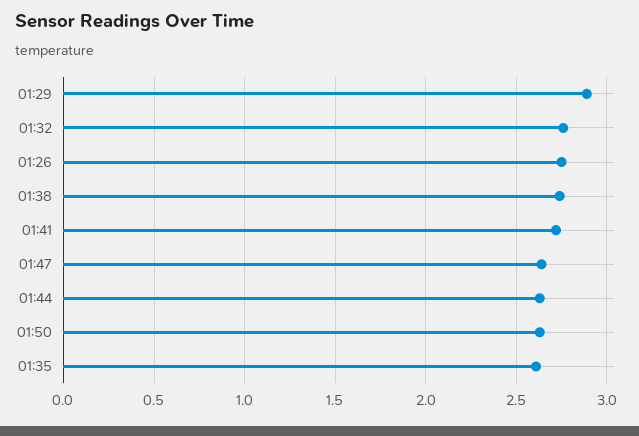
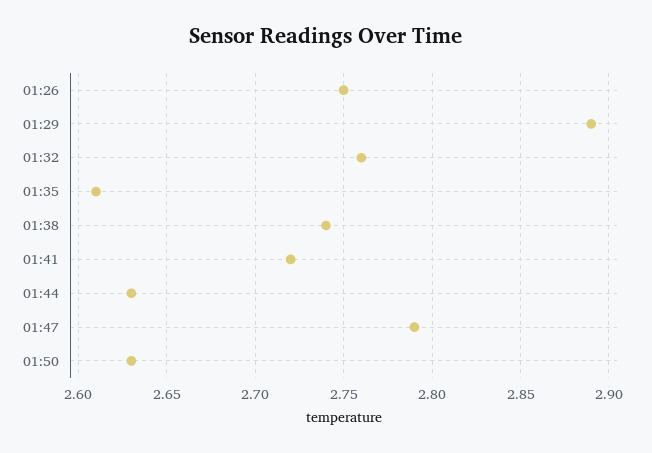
01:47: 2.65 -> 2.79

